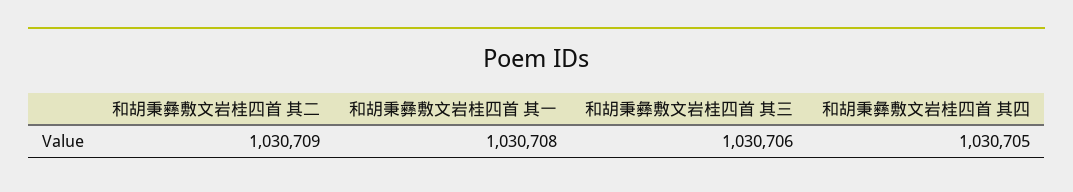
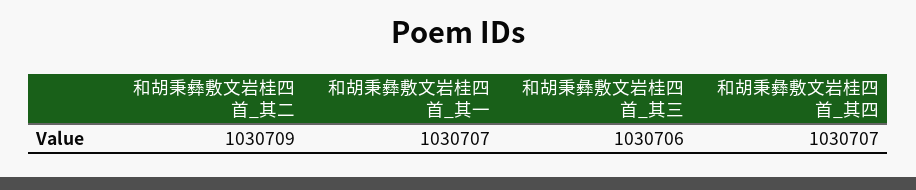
和胡秉彝敷文岩桂四首 其一: 1030708 -> 1030707
和胡秉彝敷文岩桂四首 其四: 1030705 -> 1030707

